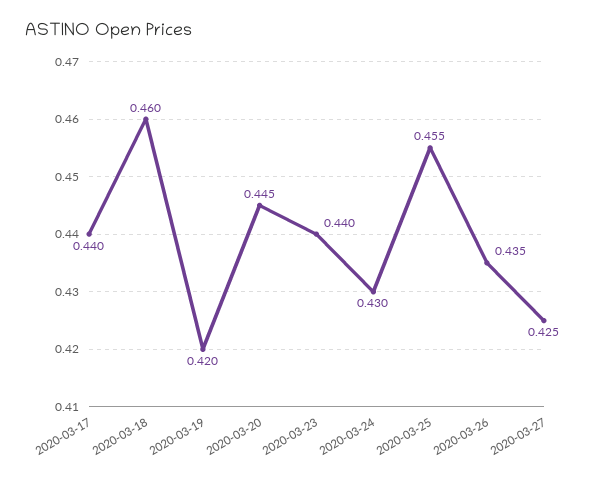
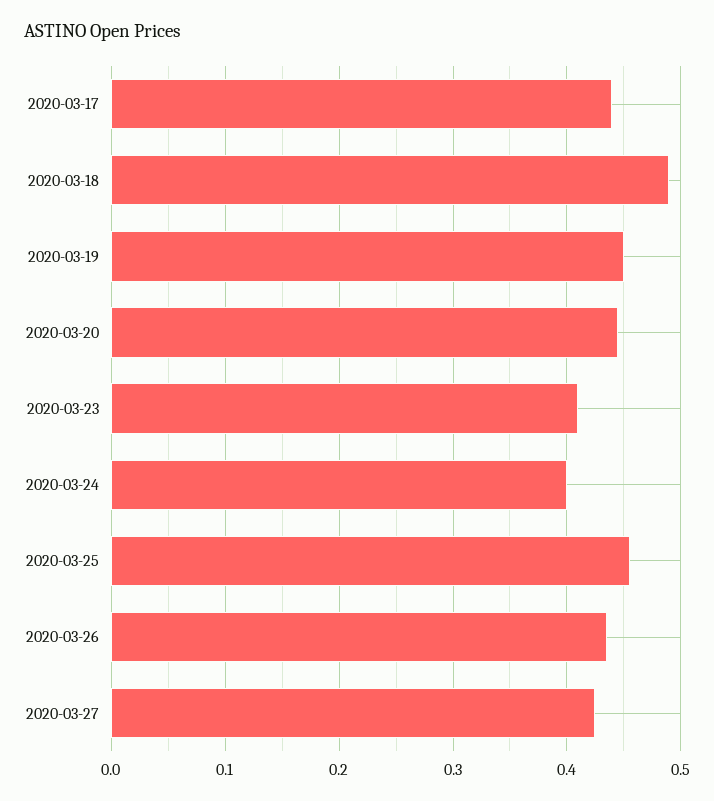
2020-03-18: 0.46 -> 0.49
2020-03-19: 0.42 -> 0.45
2020-03-23: 0.44 -> 0.41
2020-03-24: 0.43 -> 0.4

